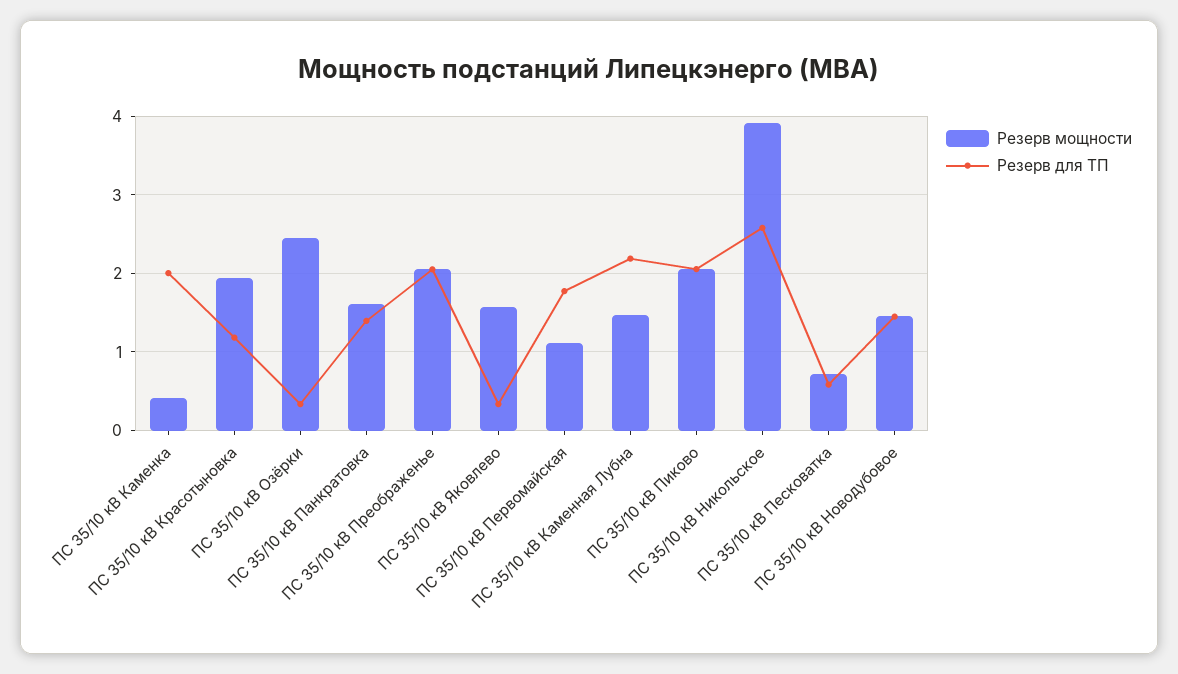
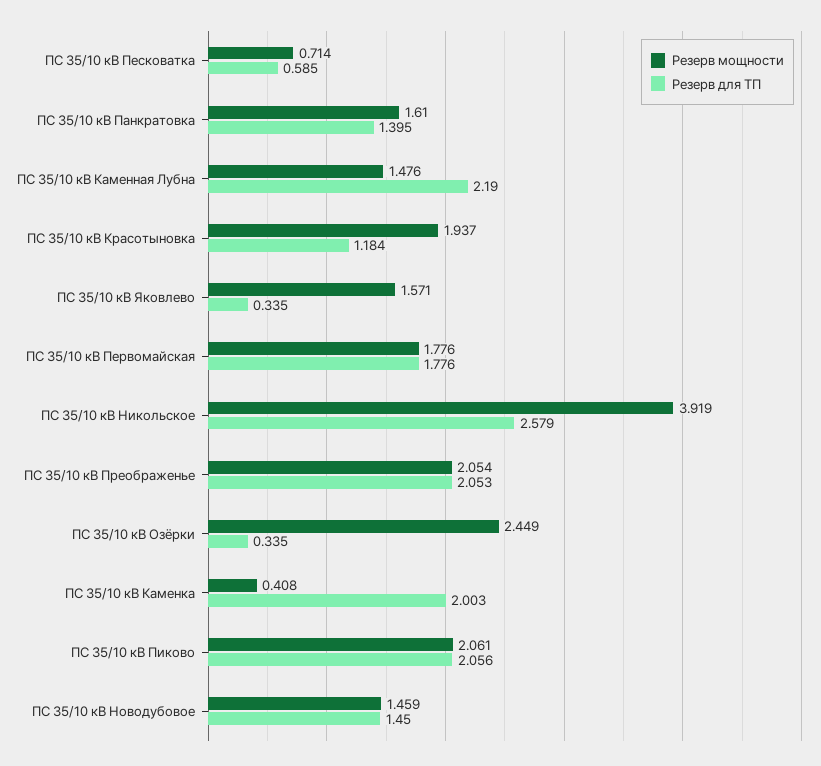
Резерв мощности, ПС 35/10 кВ Первомайская: 1.1 -> 1.776

